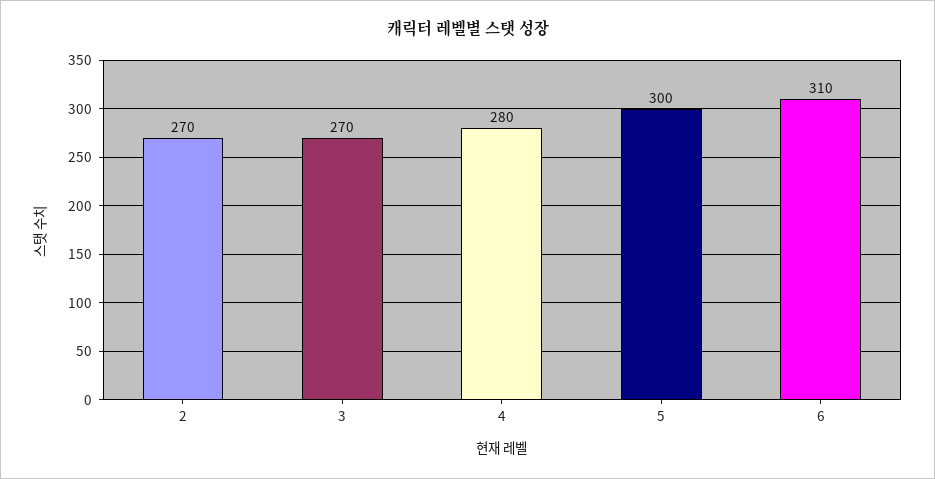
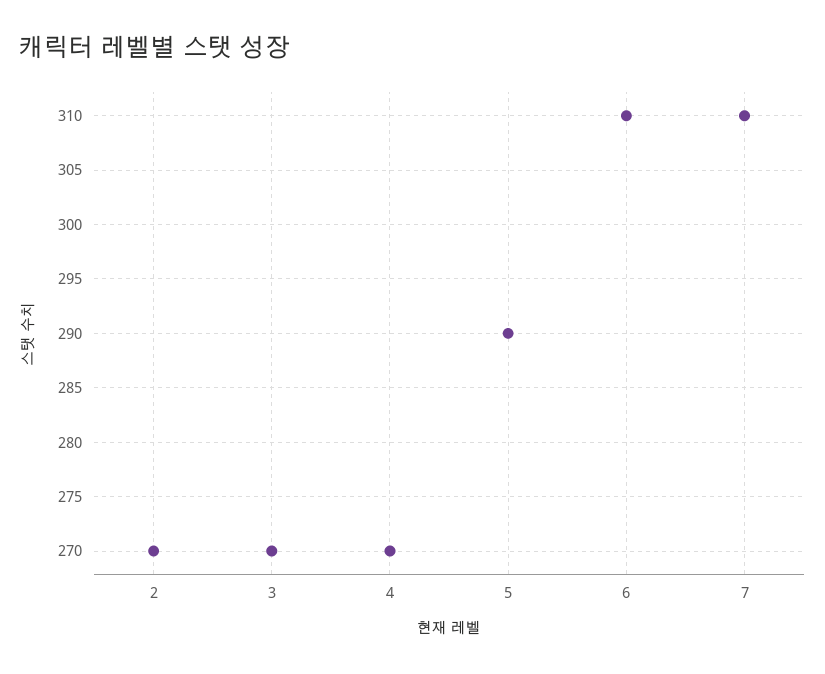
4: 280 -> 270
5: 300 -> 290
7: none -> 310

